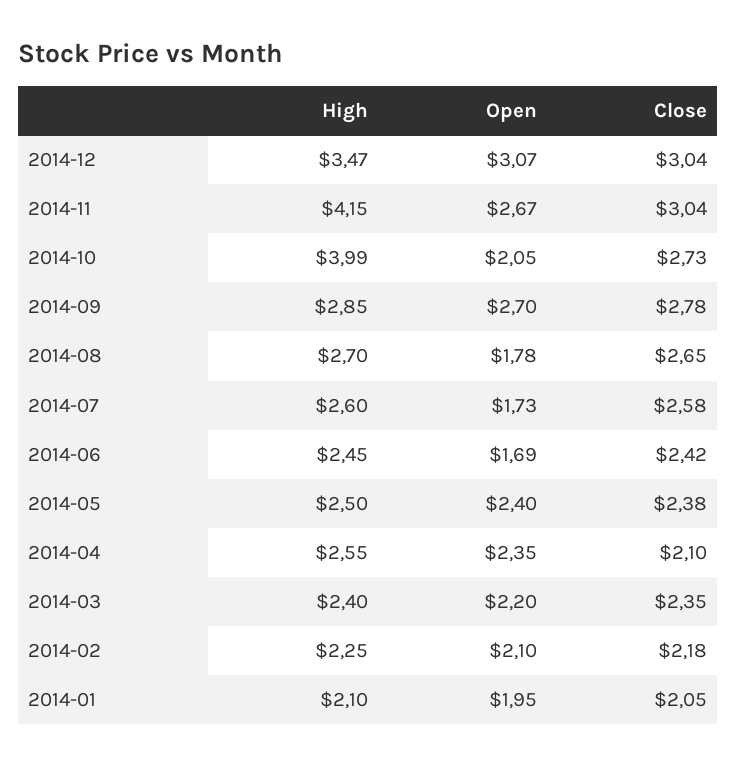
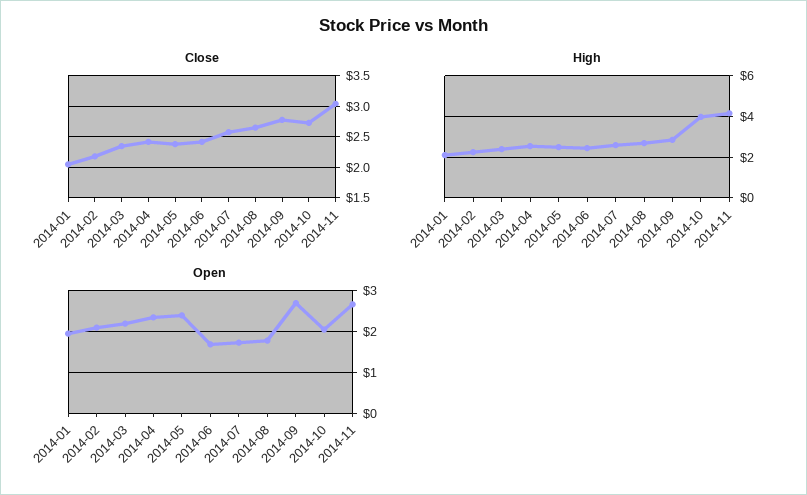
High, 2014-12: 3.47 -> none
Open, 2014-12: 3.07 -> none
Close, 2014-12: 3.04 -> none
Close, 2014-04: 2.1 -> 2.4

